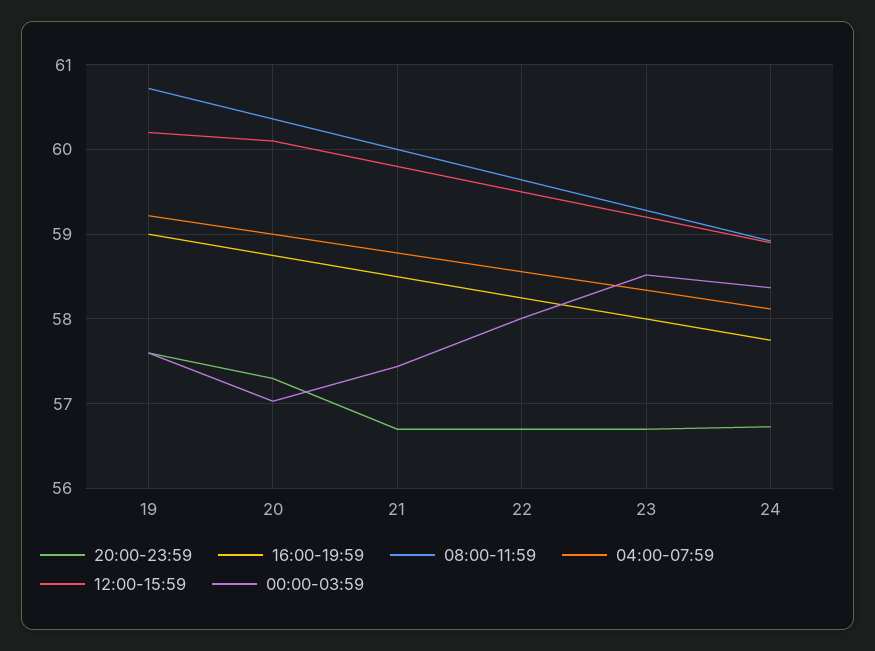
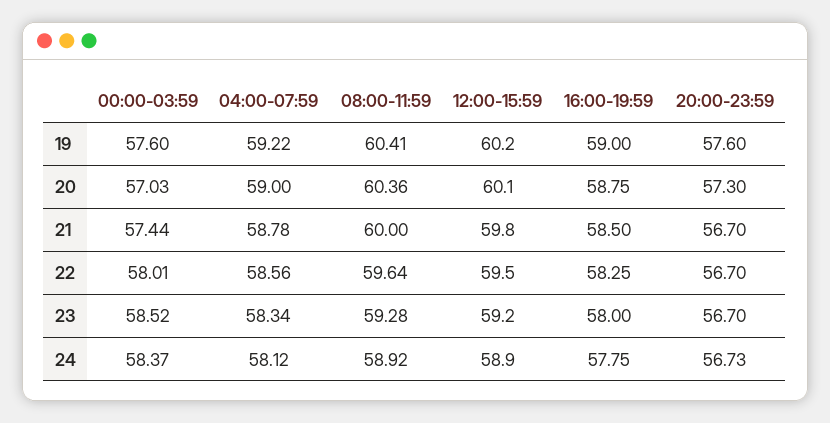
08:00-11:59, 19: 60.7 -> 60.41

